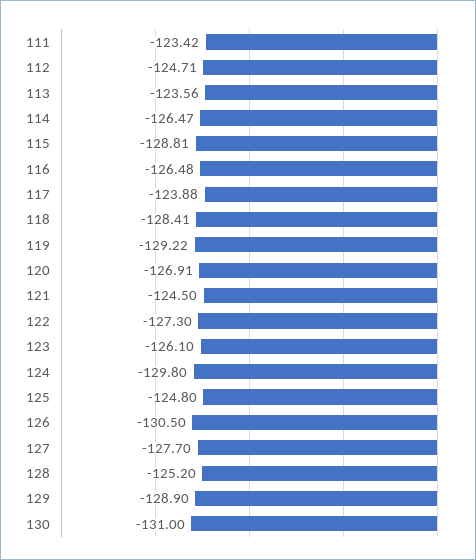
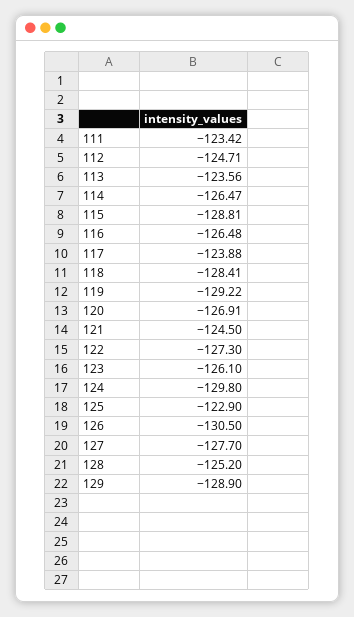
125: -124.8 -> -122.9
130: -131 -> none

